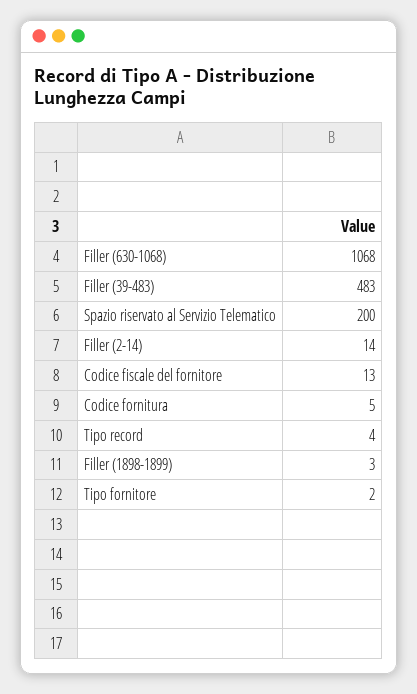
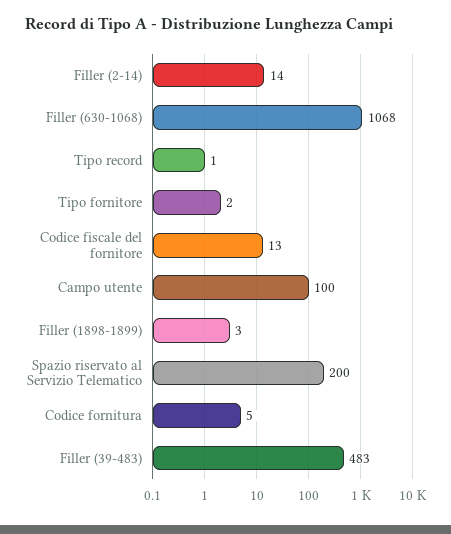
Tipo record: 4 -> 1
Campo utente: none -> 100

